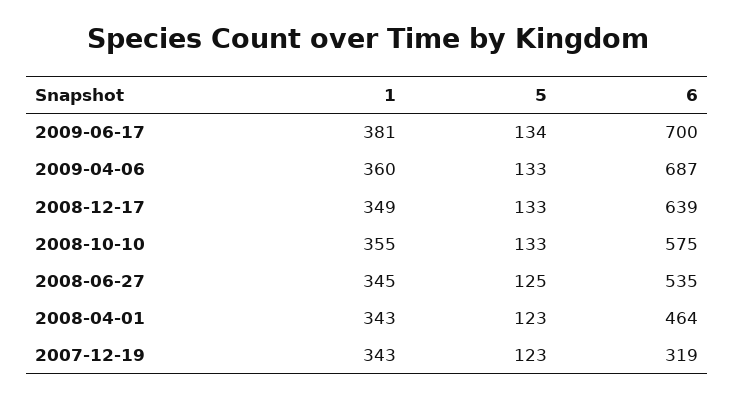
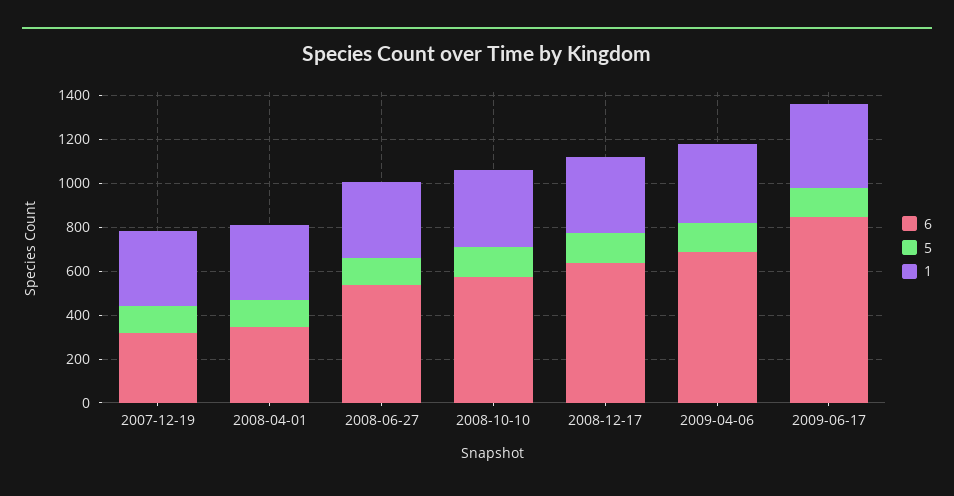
6, 2009-06-17: 700 -> 850
6, 2008-04-01: 464 -> 350

